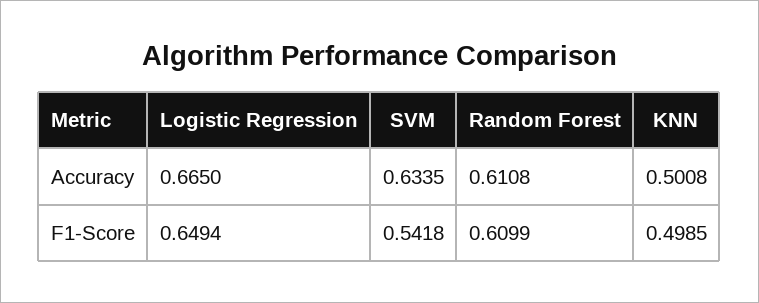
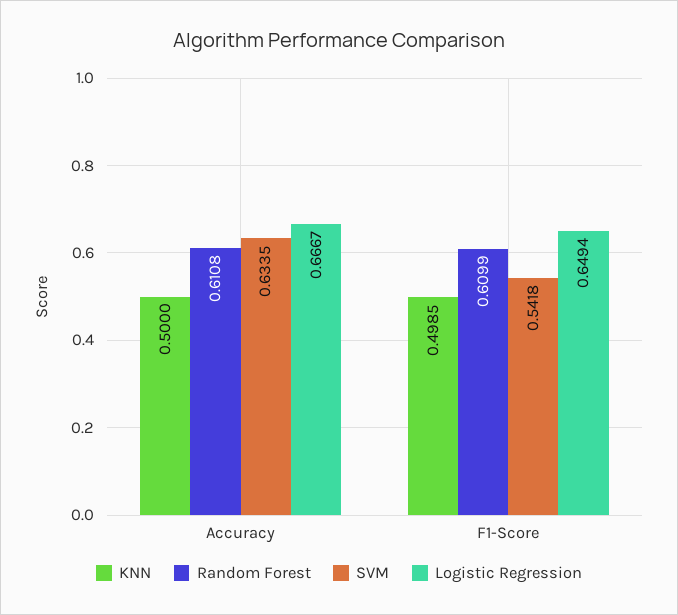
Logistic Regression, Accuracy: 0.665 -> 0.6667
KNN, Accuracy: 0.5008 -> 0.5

